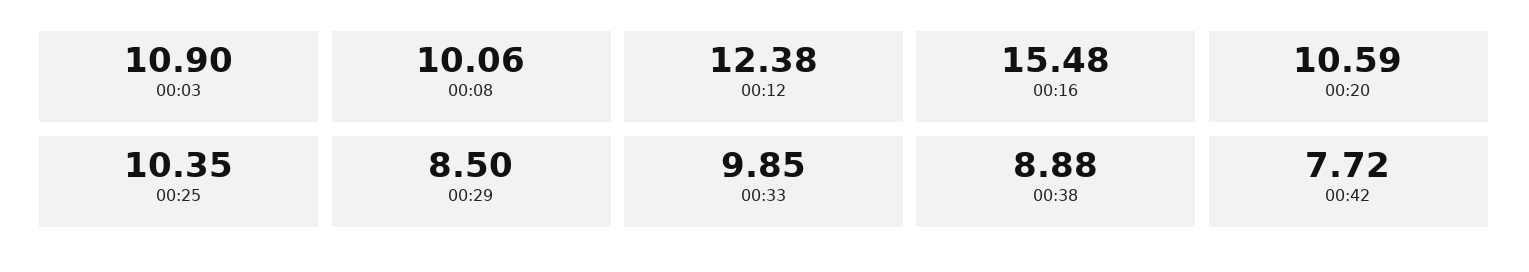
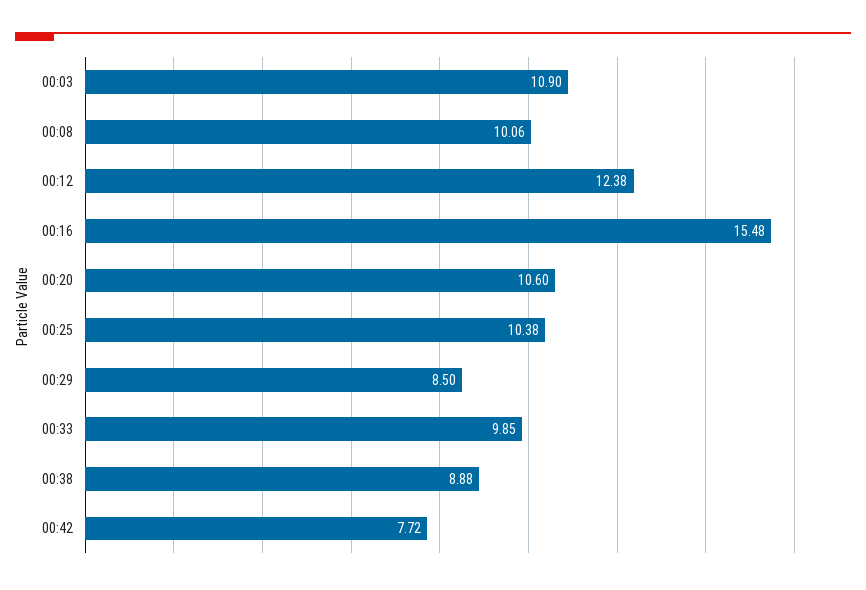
00:20: 10.59 -> 10.6
00:25: 10.35 -> 10.38

